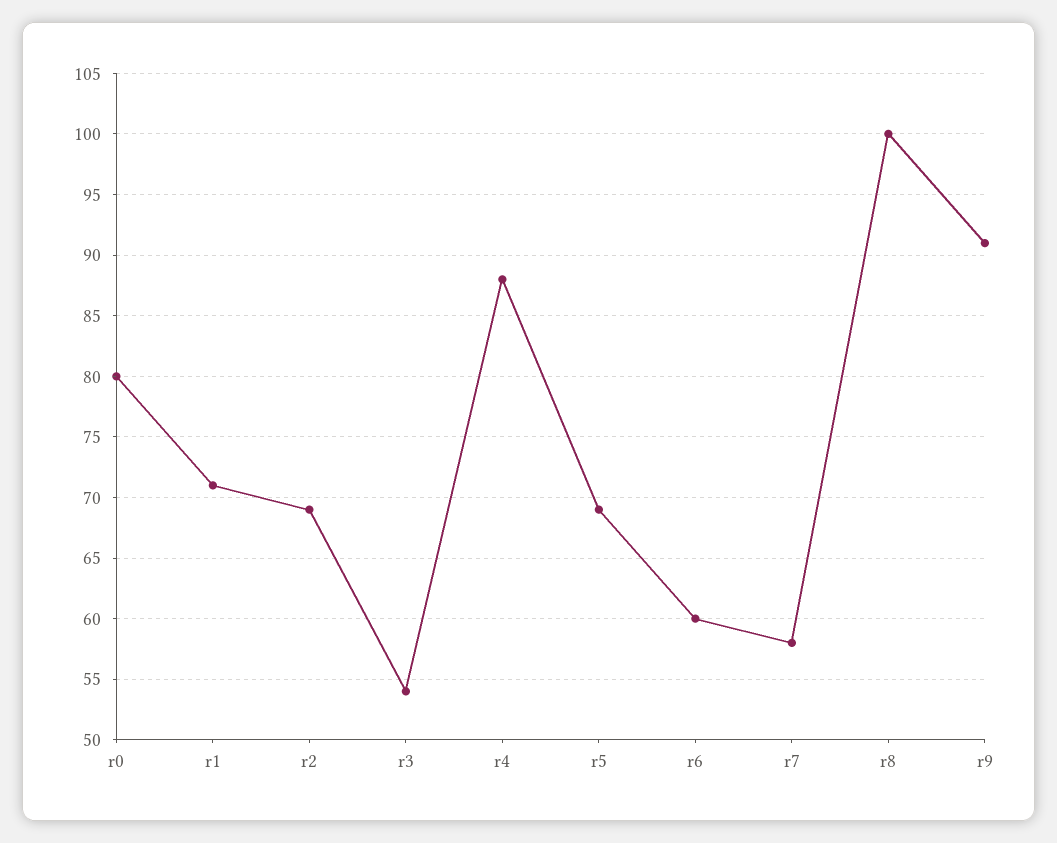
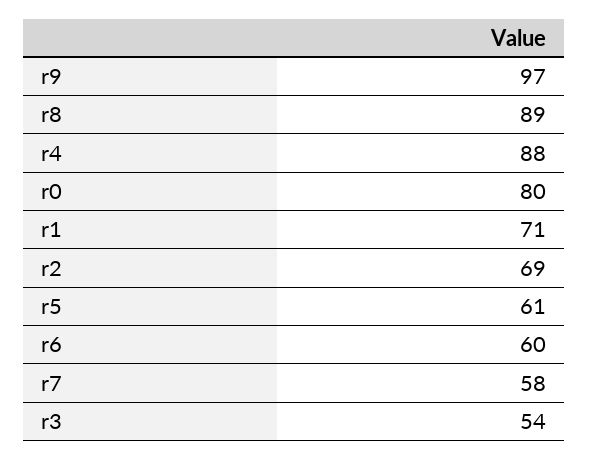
r5: 69 -> 61
r8: 100 -> 89
r9: 91 -> 97

